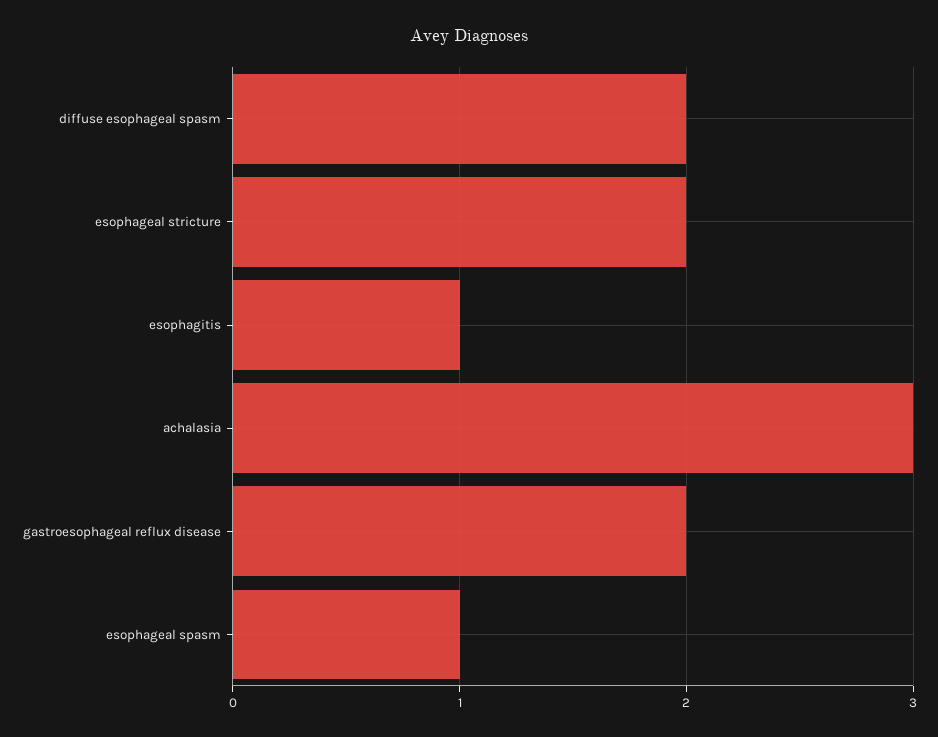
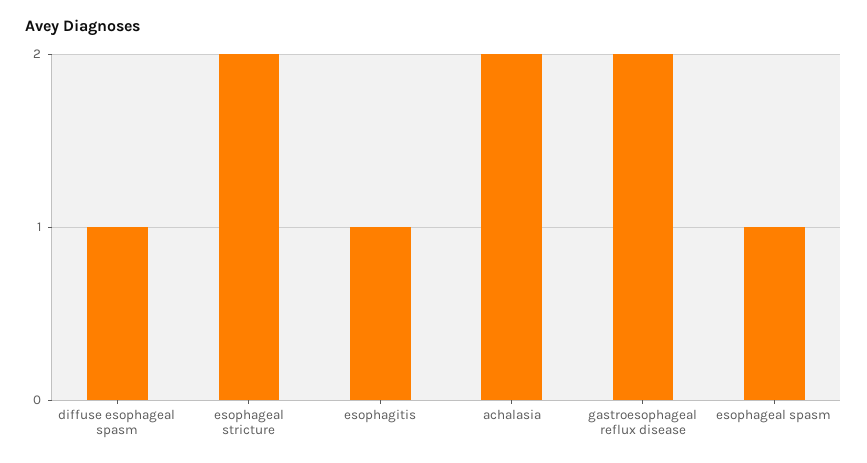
diffuse esophageal spasm: 2 -> 1
achalasia: 3 -> 2

